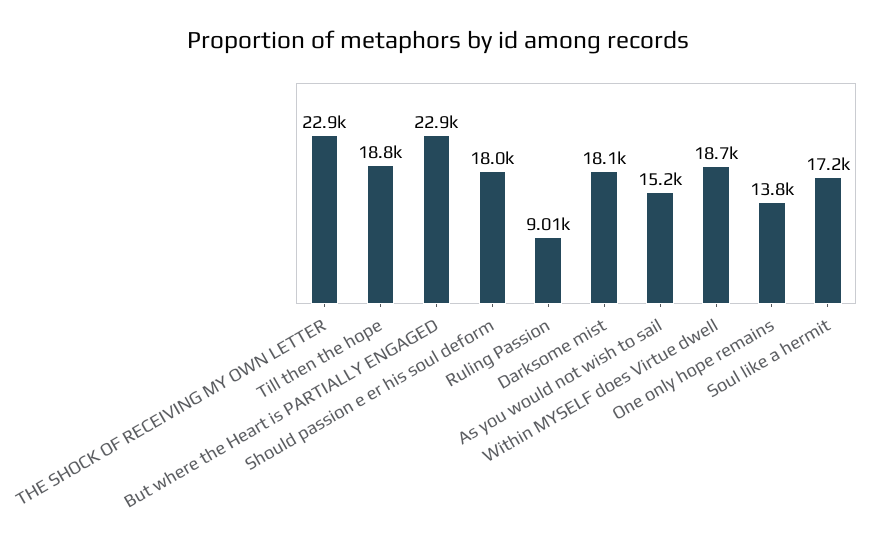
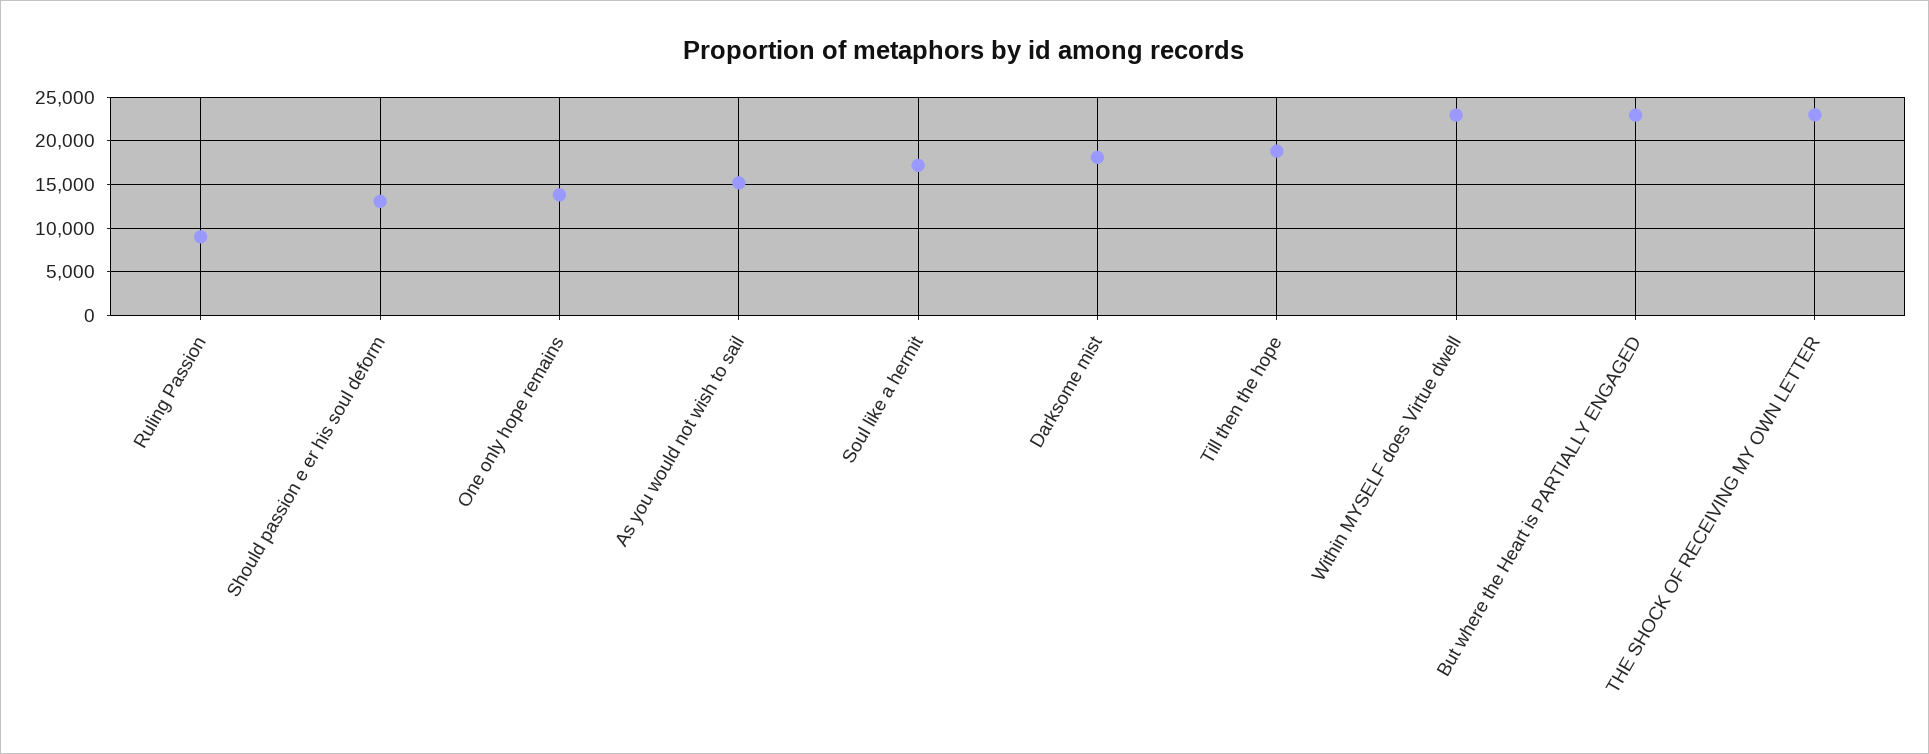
Should passion e er his soul deform: 18000 -> 13000
Within MYSELF does Virtue dwell: 18700 -> 23000

